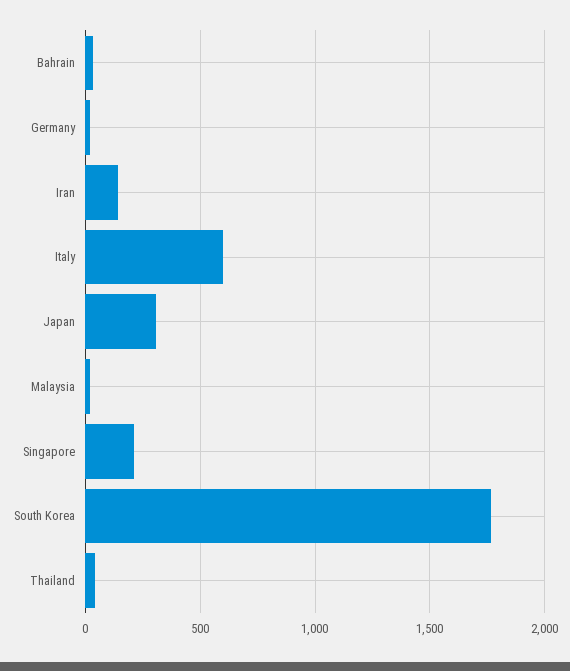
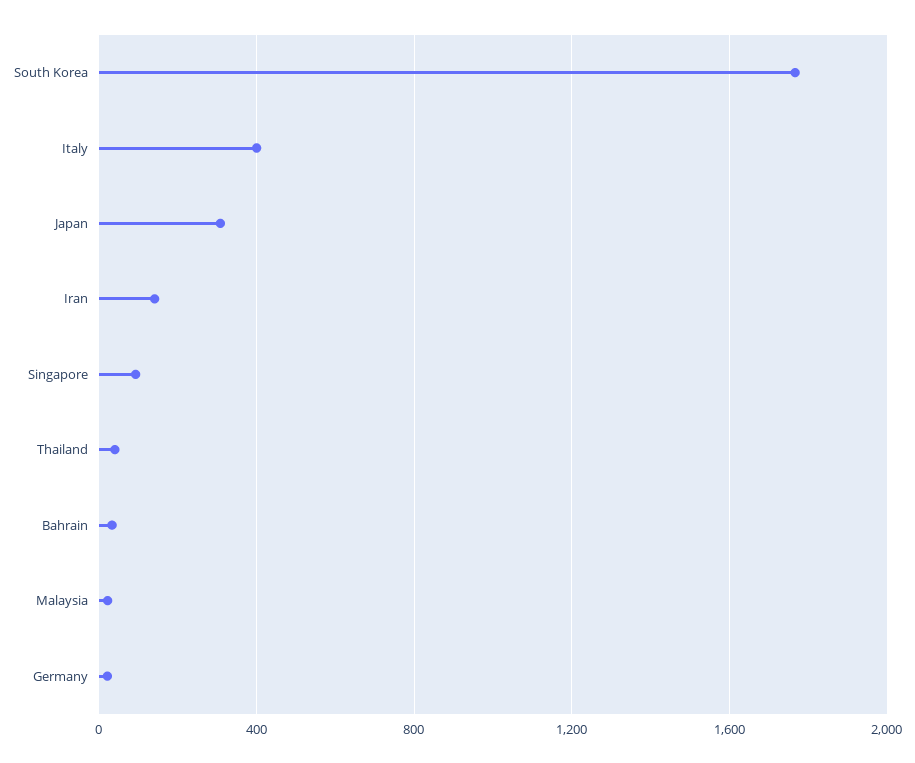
Italy: 600 -> 400
Singapore: 200 -> 100

